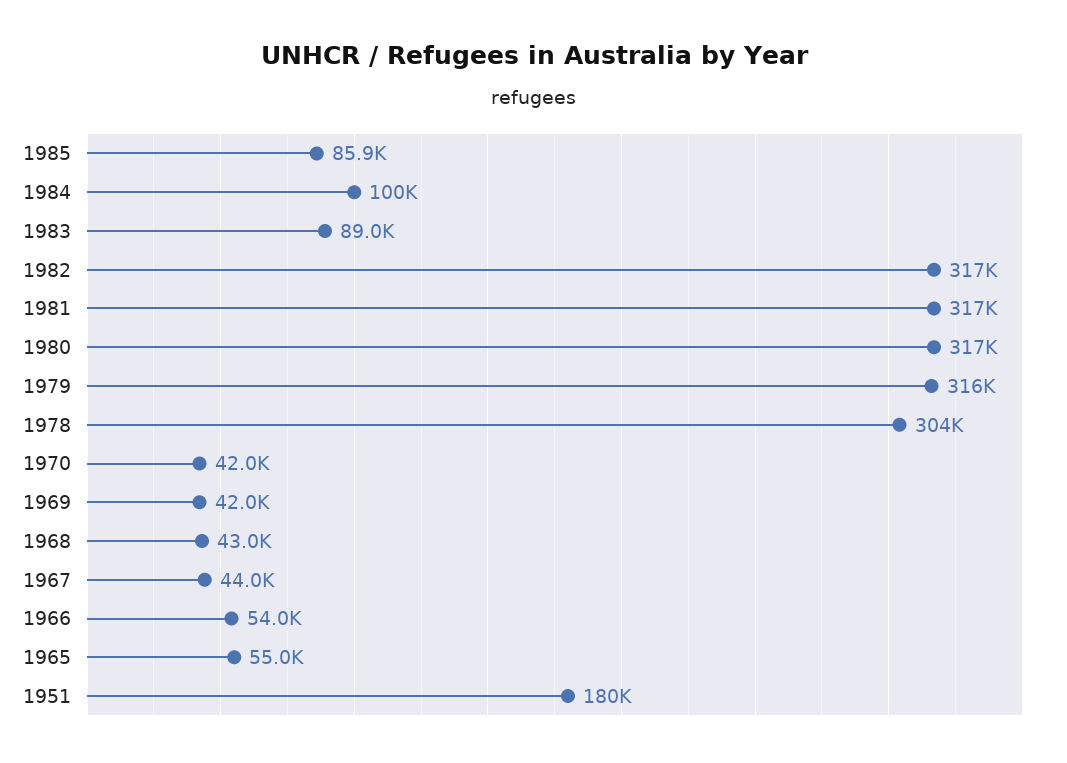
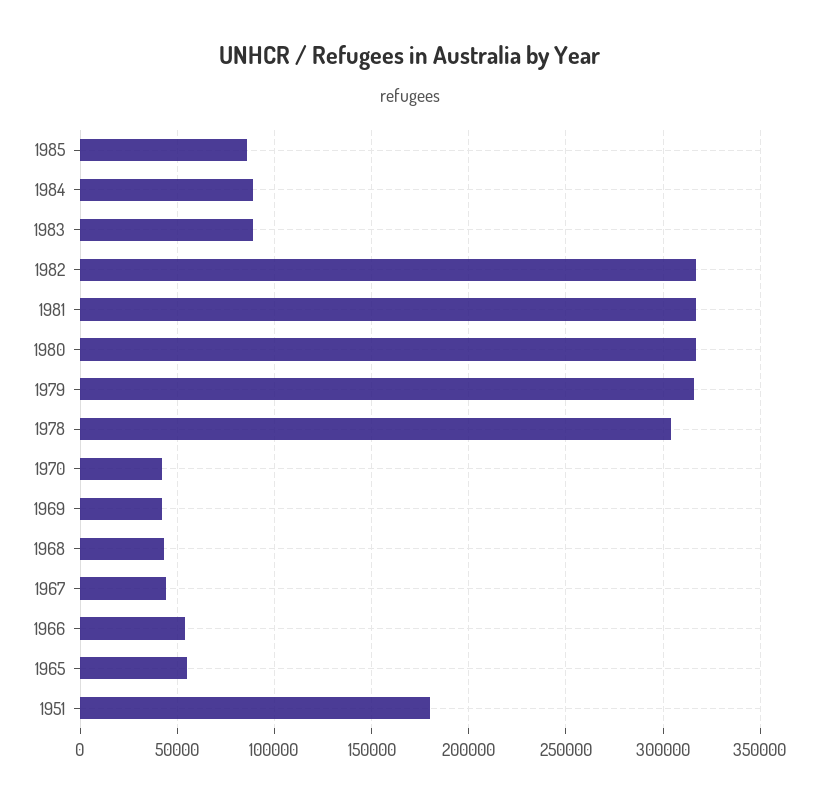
1984: 100000 -> 90000

